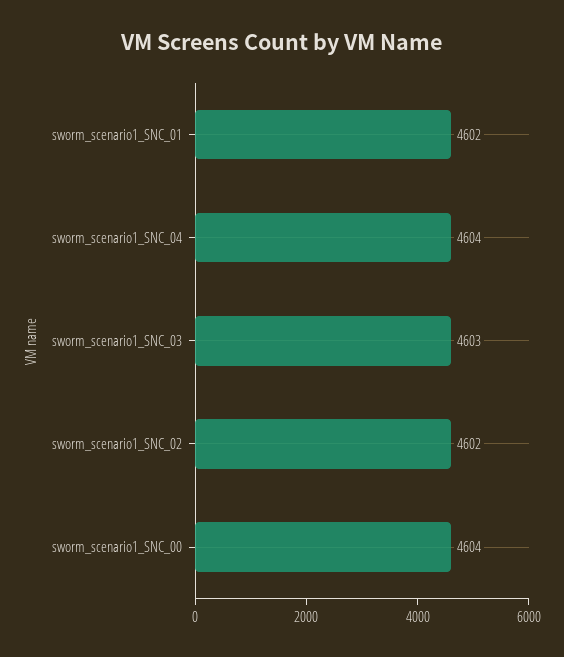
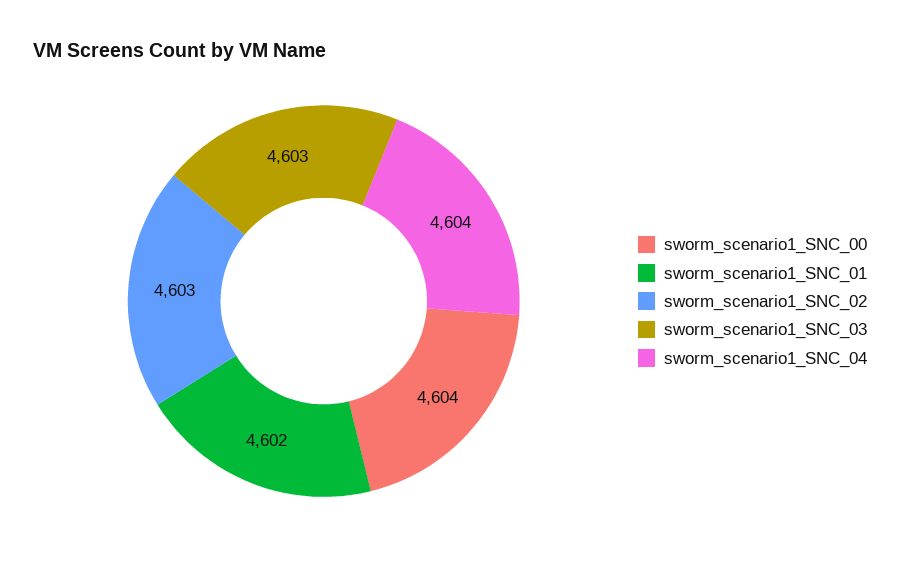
sworm_scenario1_SNC_02: 4602 -> 4603

